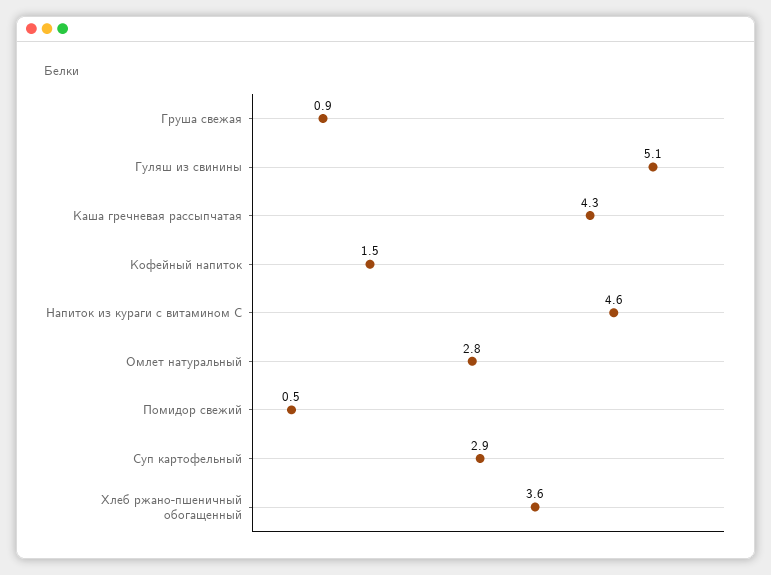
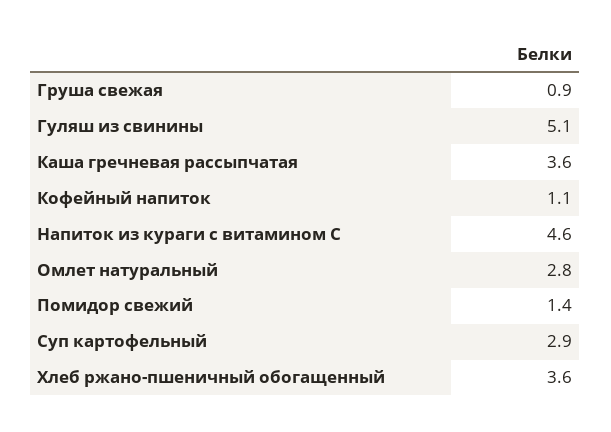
Каша гречневая рассыпчатая: 4.3 -> 3.6
Кофейный напиток: 1.5 -> 1.1
Помидор свежий: 0.5 -> 1.4

